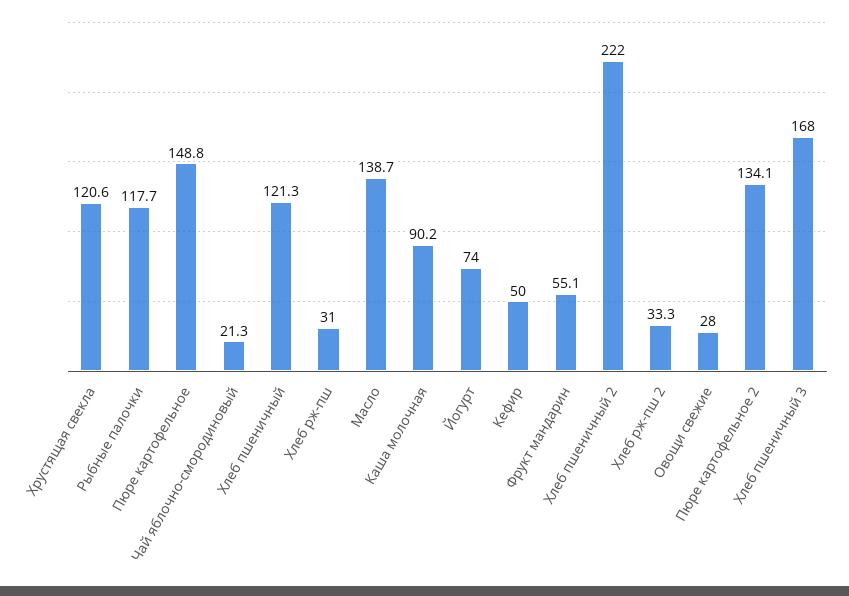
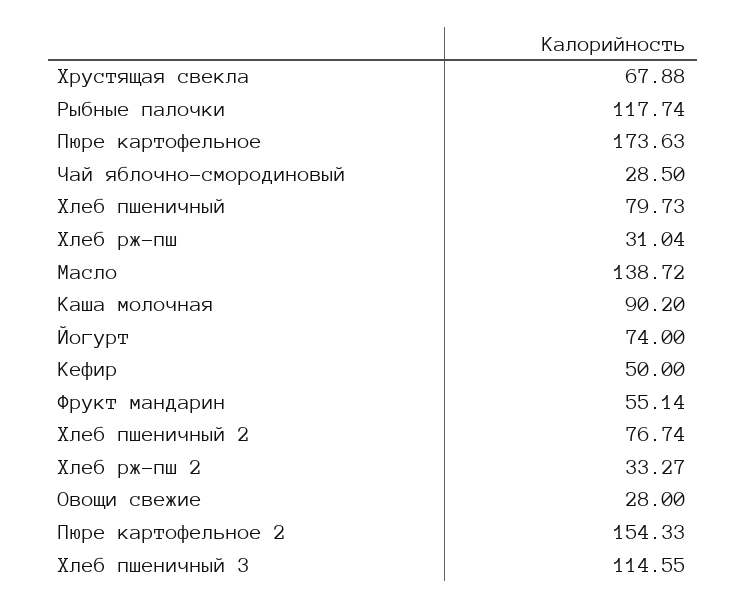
Хрустящая свекла: 120.6 -> 67.88
Пюре картофельное: 148.8 -> 173.63
Чай яблочно-смородиновый: 21.3 -> 28.5
Хлеб пшеничный: 121.3 -> 79.73
Хлеб пшеничный 2: 222 -> 76.74
Пюре картофельное 2: 134.1 -> 154.33
Хлеб пшеничный 3: 168 -> 114.55

